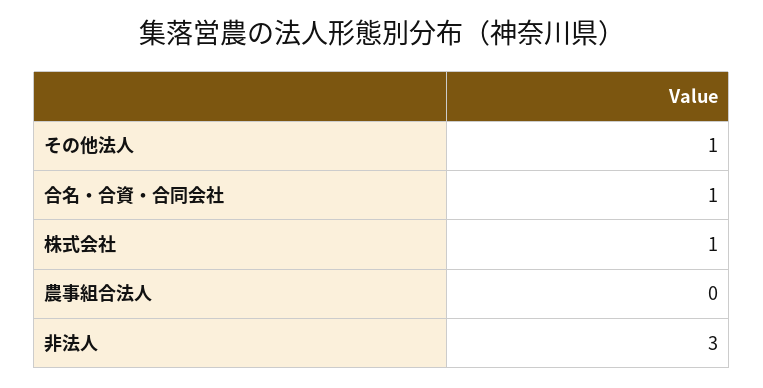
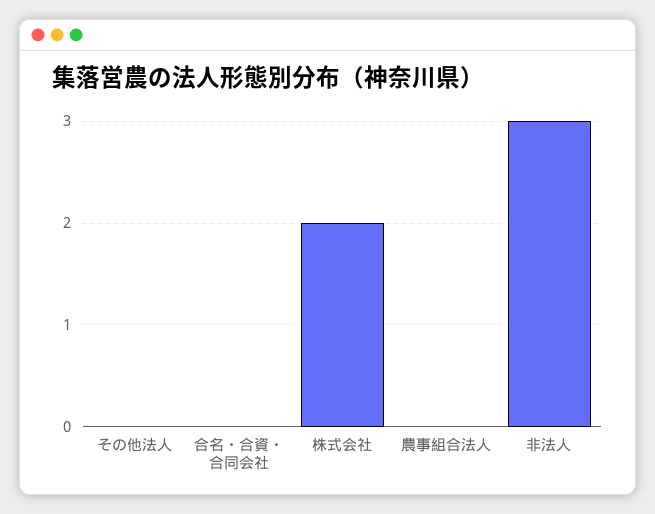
その他法人: 1 -> 0
合名・合資・合同会社: 1 -> 0
株式会社: 1 -> 2

